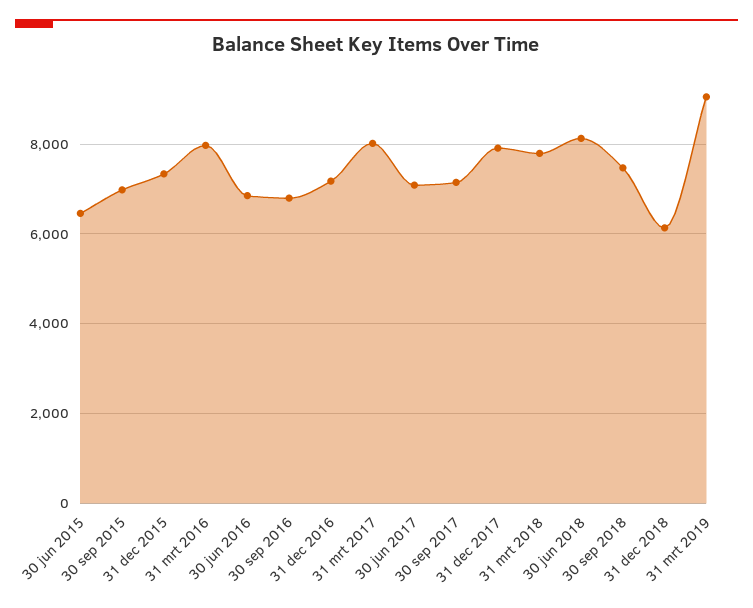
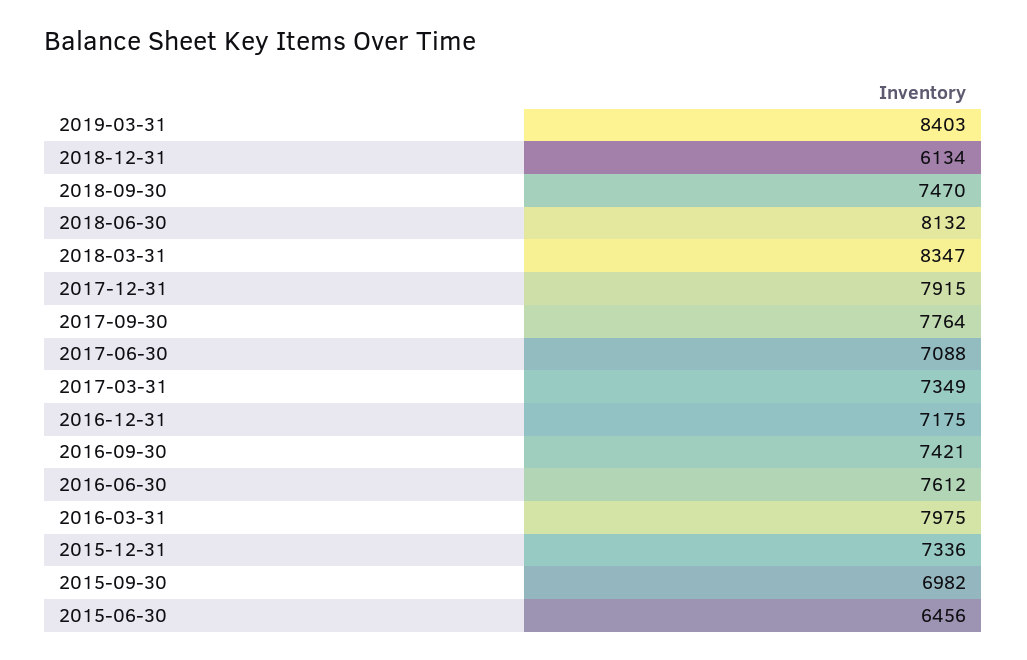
30 jun 2016: 6800 -> 7612
30 sep 2016: 6800 -> 7421
31 mrt 2017: 8000 -> 7349
30 sep 2017: 7200 -> 7764
31 mrt 2018: 7800 -> 8347
31 mrt 2019: 9000 -> 8403

